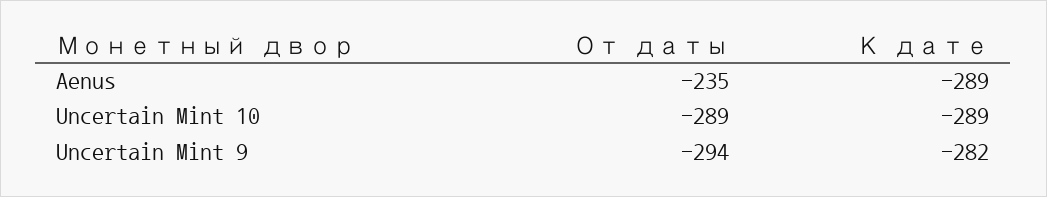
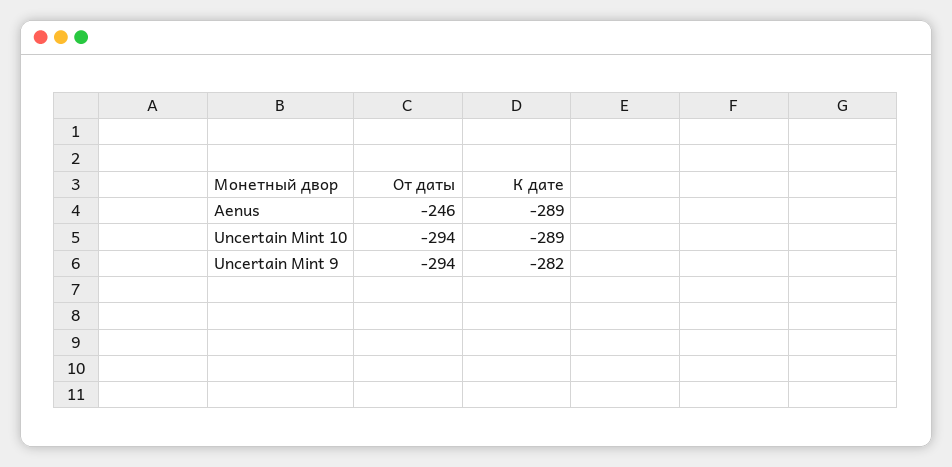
От даты, Aenus: -235 -> -246
От даты, Uncertain Mint 10: -289 -> -294

